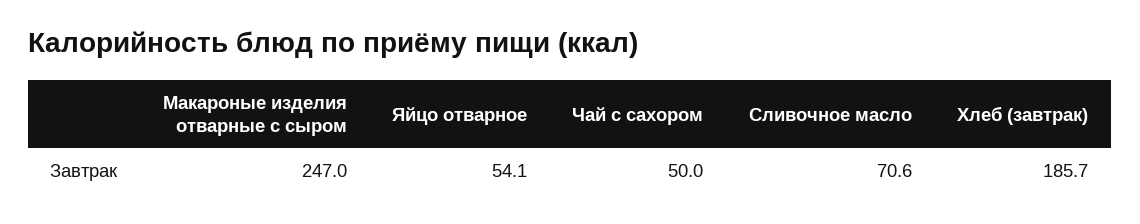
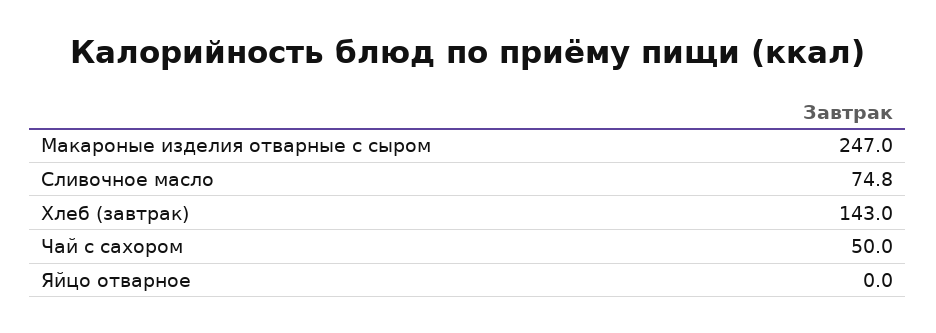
Яйцо отварное: 54.1 -> 0
Сливочное масло: 70.6 -> 74.8
Хлеб (завтрак): 185.7 -> 143

